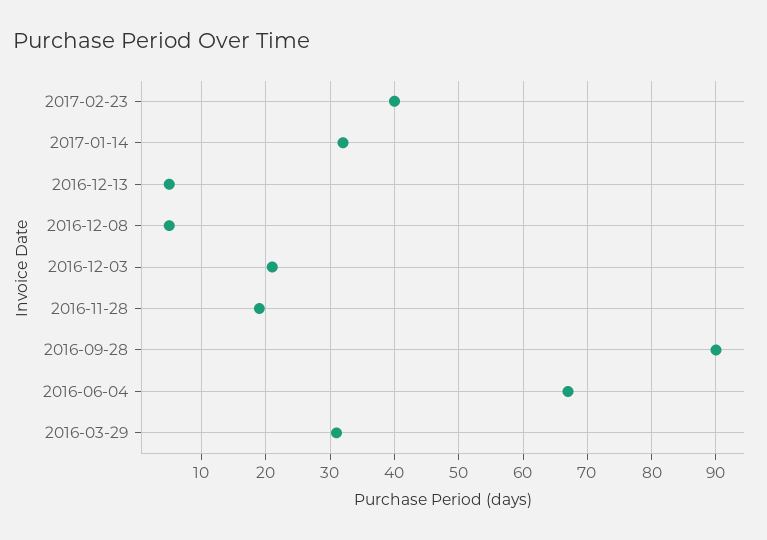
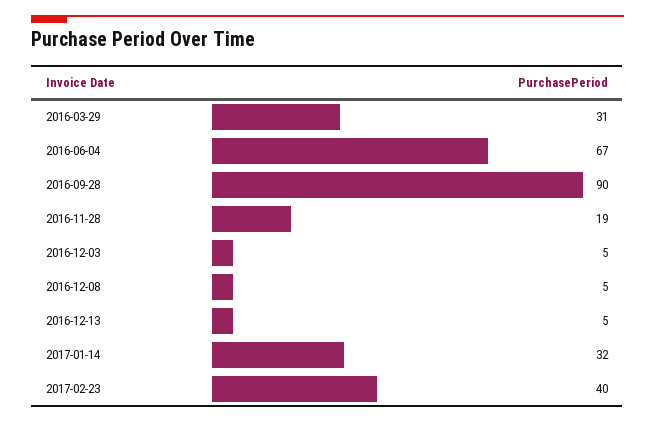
2016-12-03: 21 -> 5

